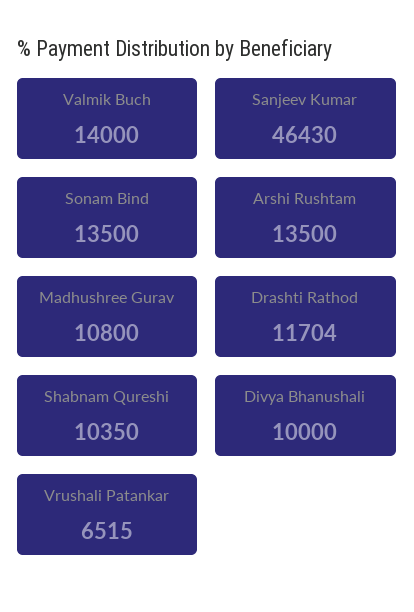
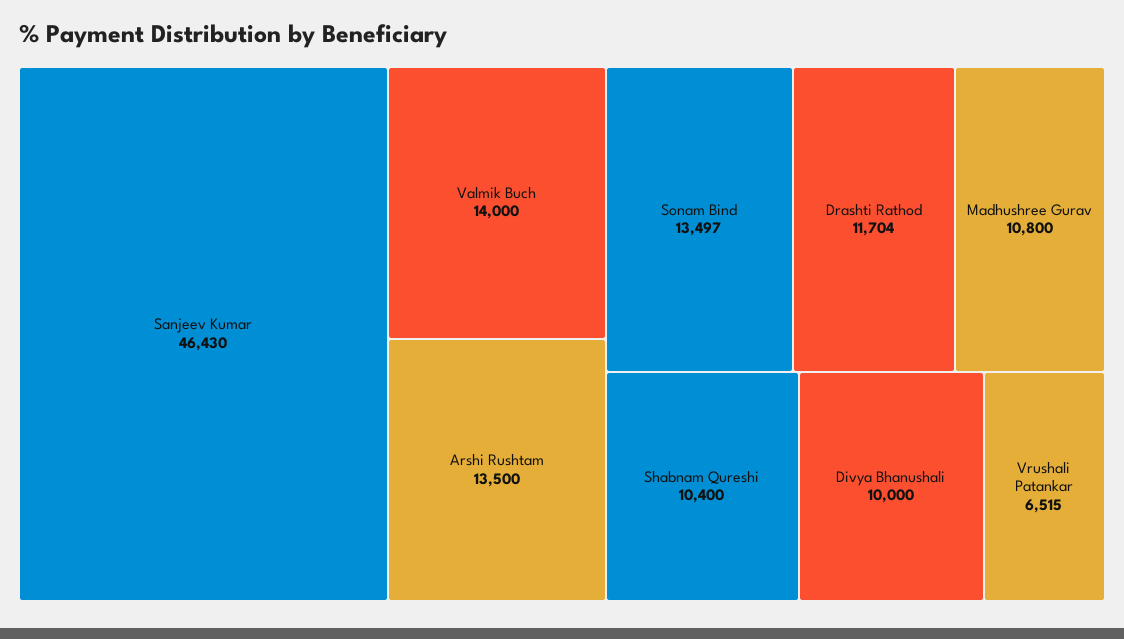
Sonam Bind: 13500 -> 13497
Shabnam Qureshi: 10350 -> 10400

